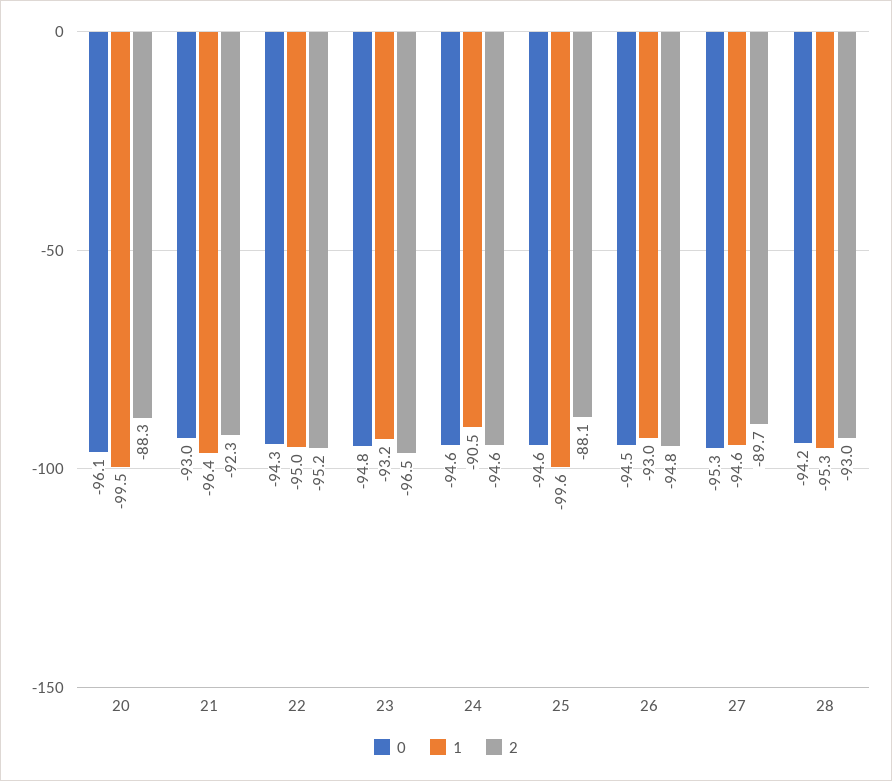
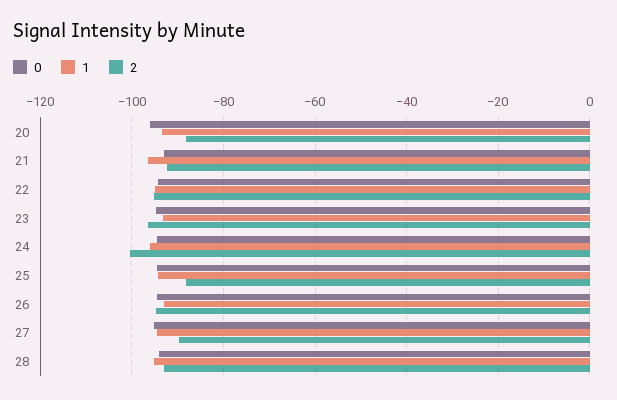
1, 20: -99.5 -> -94
1, 24: -90.5 -> -96
2, 24: -94.6 -> -100
1, 25: -99.6 -> -94

